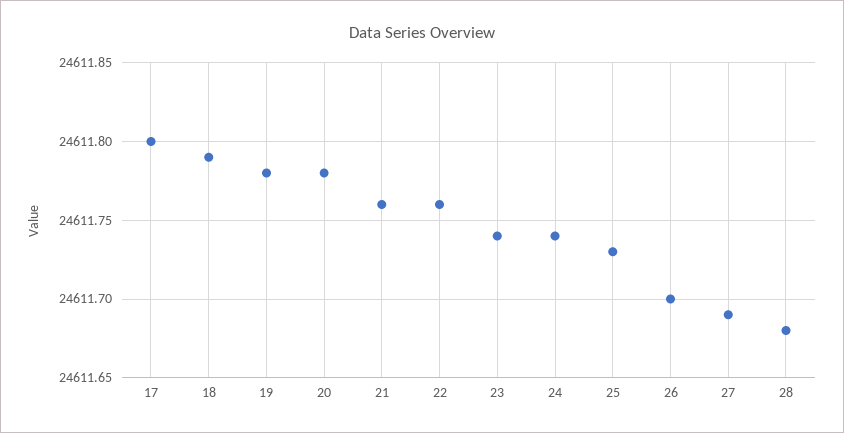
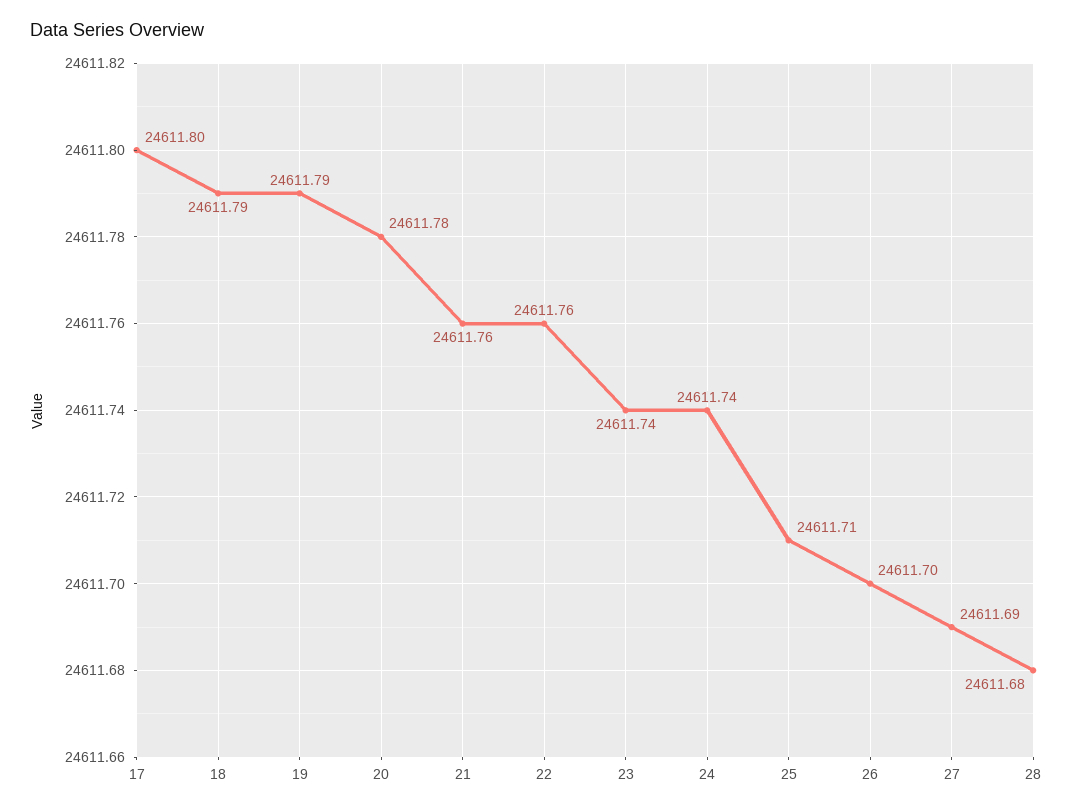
19: 24611.78 -> 24611.79
25: 24611.73 -> 24611.71

